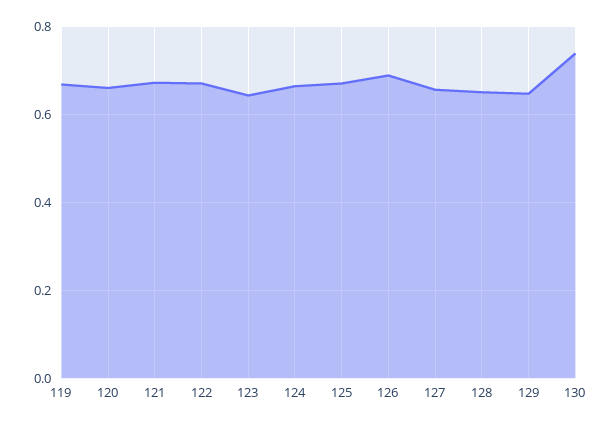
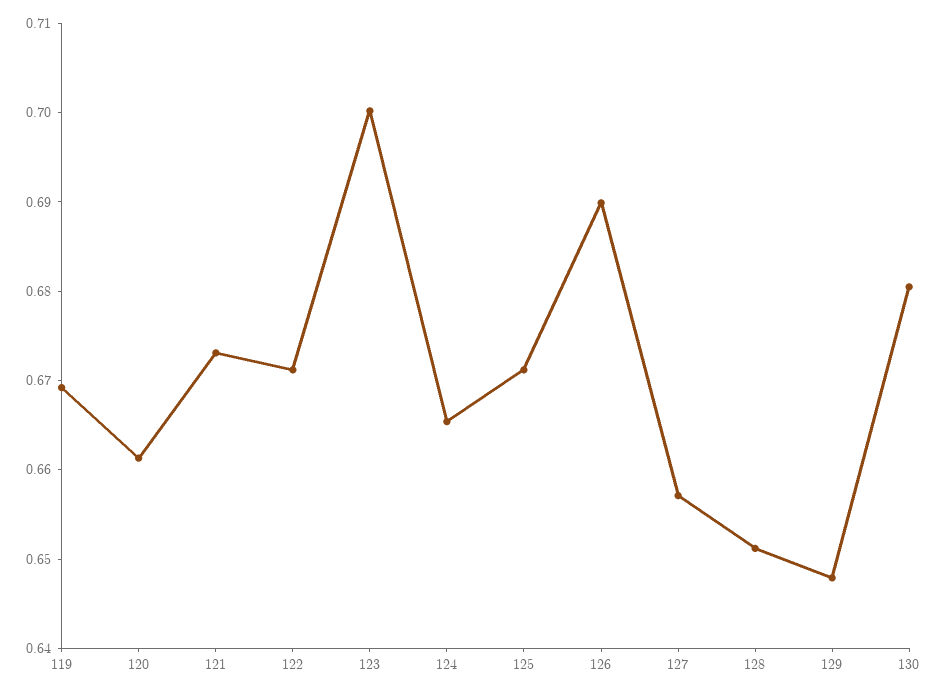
123: 0.64 -> 0.7
130: 0.74 -> 0.68

